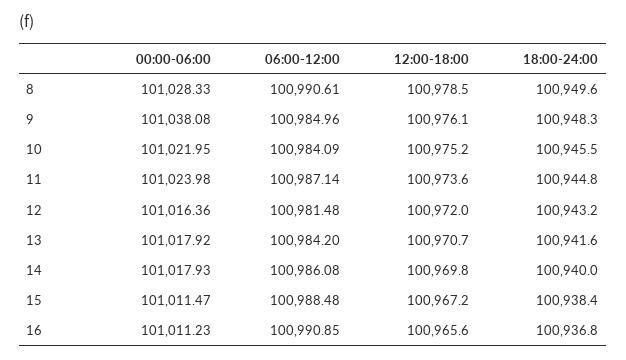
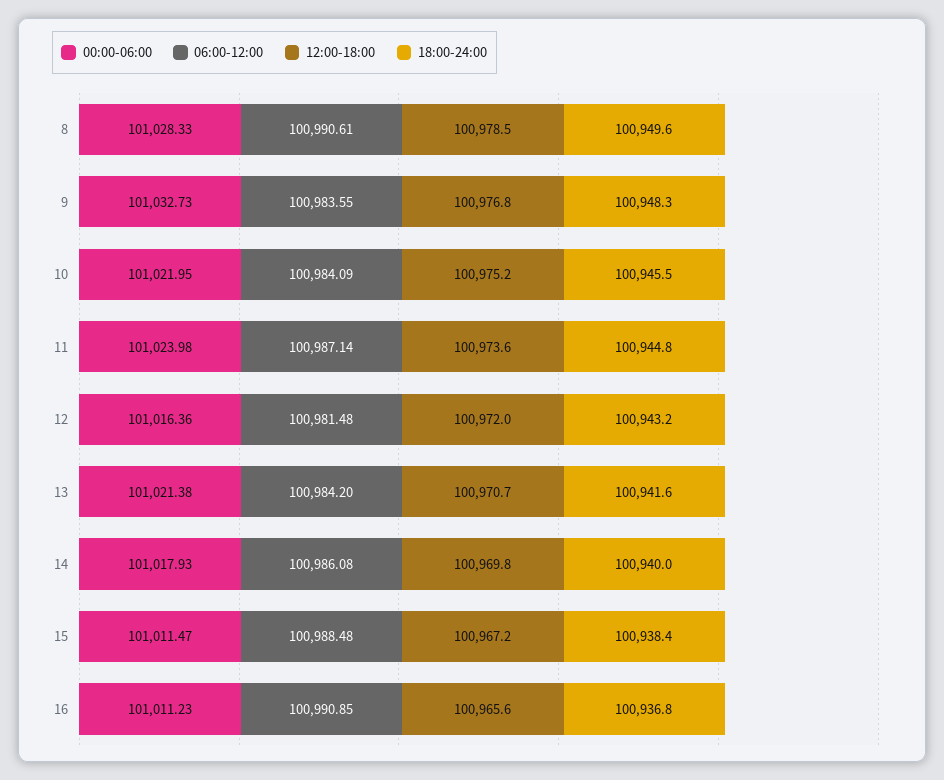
00:00-06:00, 9: 101038.08 -> 101032.73
06:00-12:00, 9: 100984.96 -> 100983.55
12:00-18:00, 9: 100976.1 -> 100976.8
00:00-06:00, 13: 101017.92 -> 101021.38

